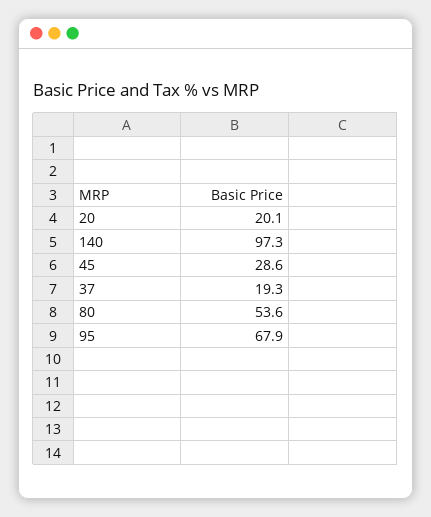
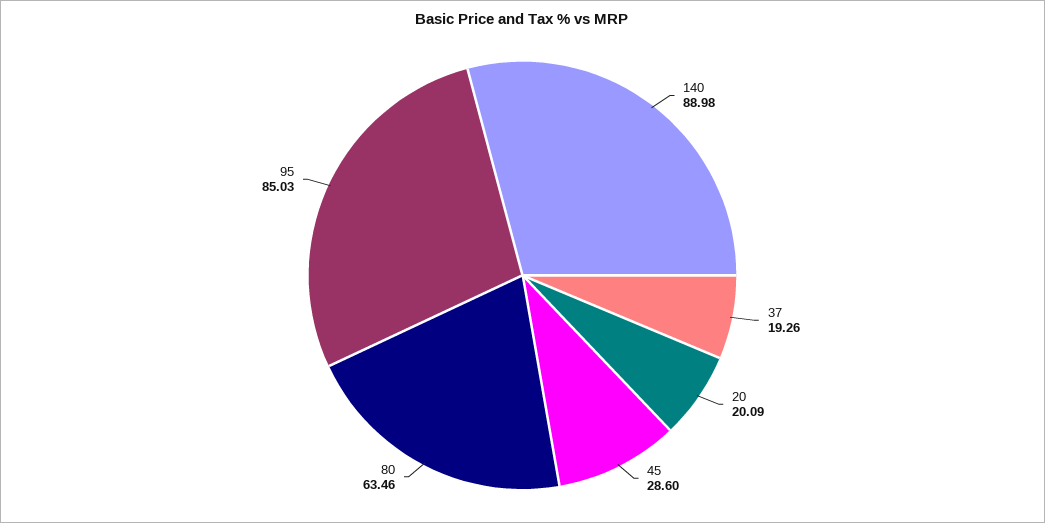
140: 97.3 -> 88.98
80: 53.6 -> 63.46
95: 67.9 -> 85.03

